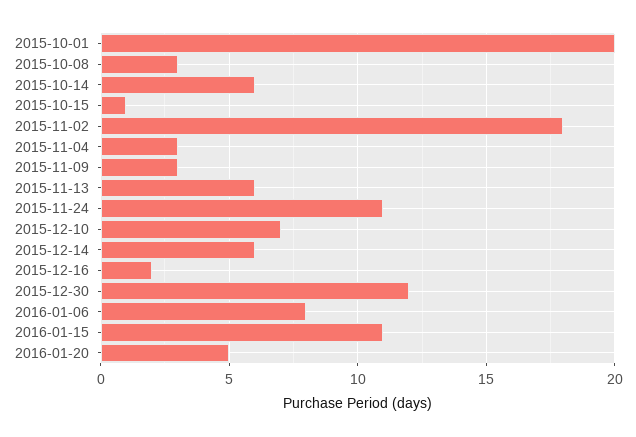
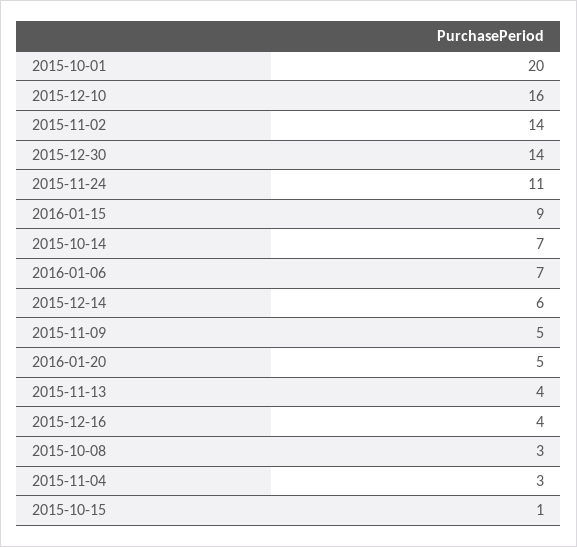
2015-10-14: 6 -> 7
2015-11-02: 18 -> 14
2015-11-09: 3 -> 5
2015-11-13: 6 -> 4
2015-12-10: 7 -> 16
2015-12-16: 2 -> 4
2015-12-30: 12 -> 14
2016-01-06: 8 -> 7
2016-01-15: 11 -> 9

